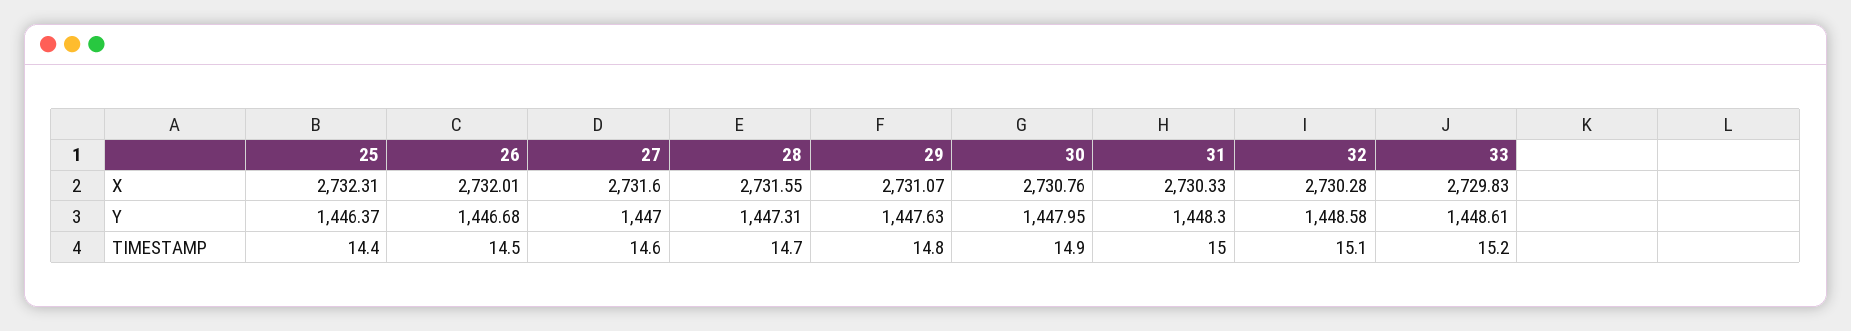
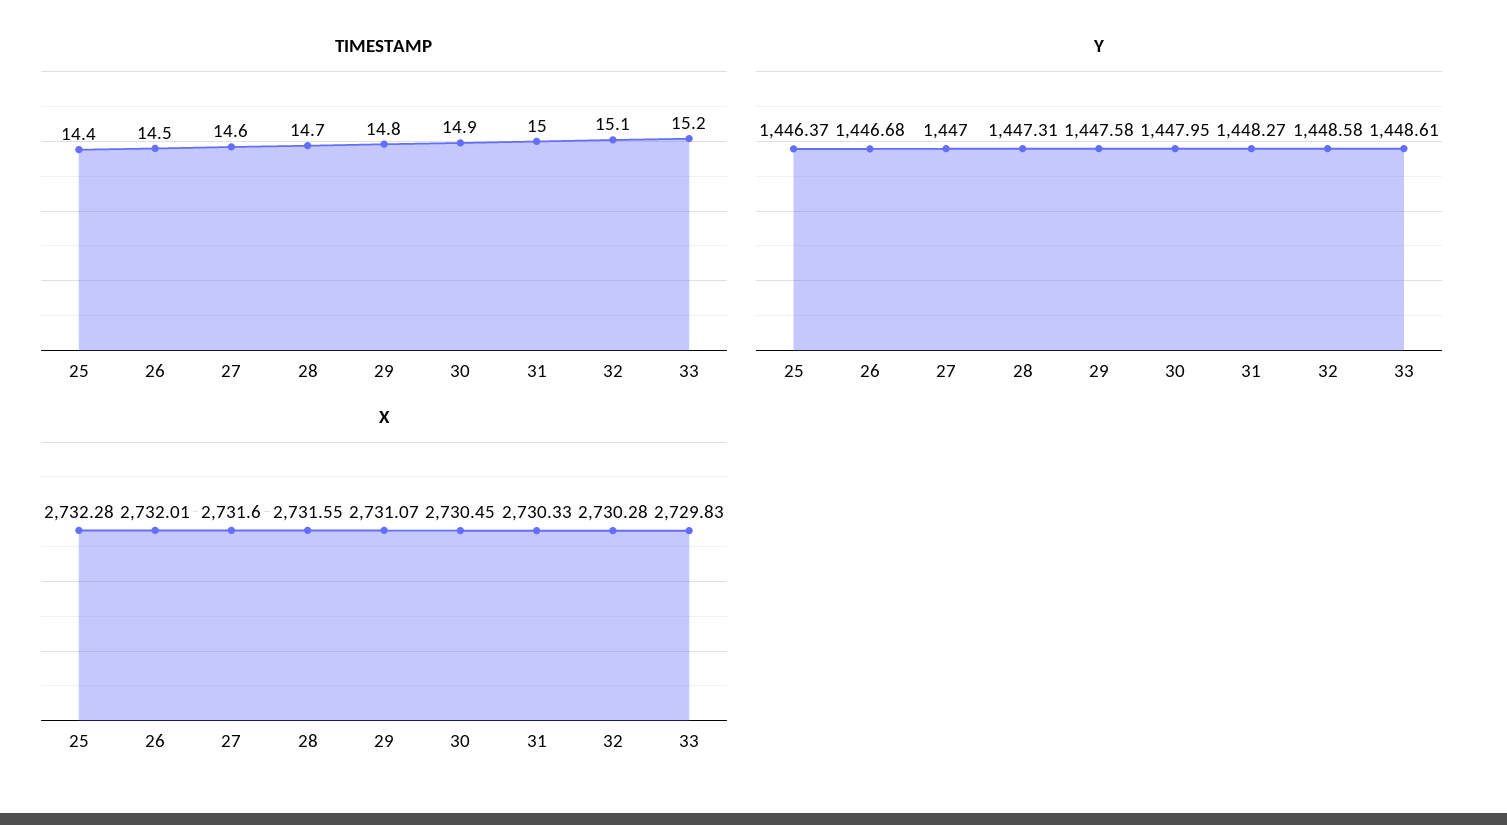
X, 25: 2732.31 -> 2732.28
X, 30: 2730.76 -> 2730.45
Y, 29: 1447.63 -> 1447.58
Y, 31: 1448.3 -> 1448.27

